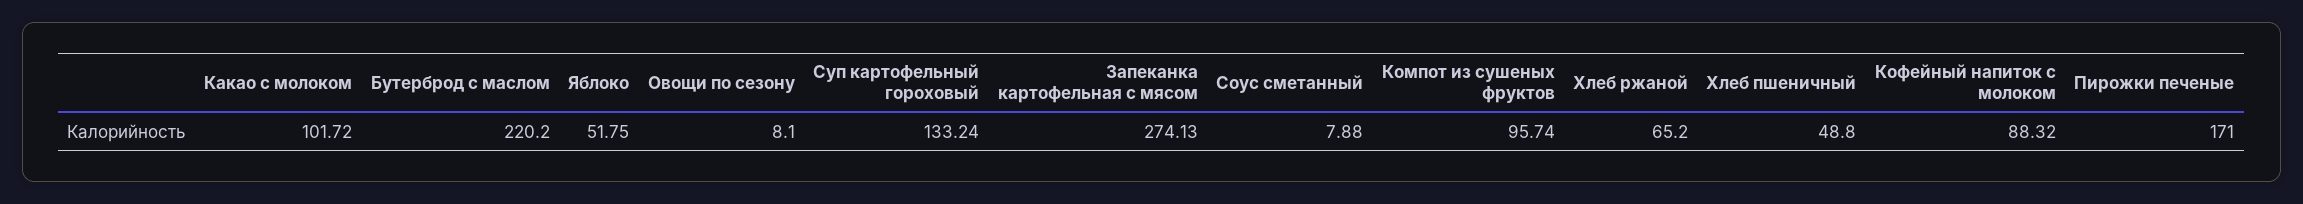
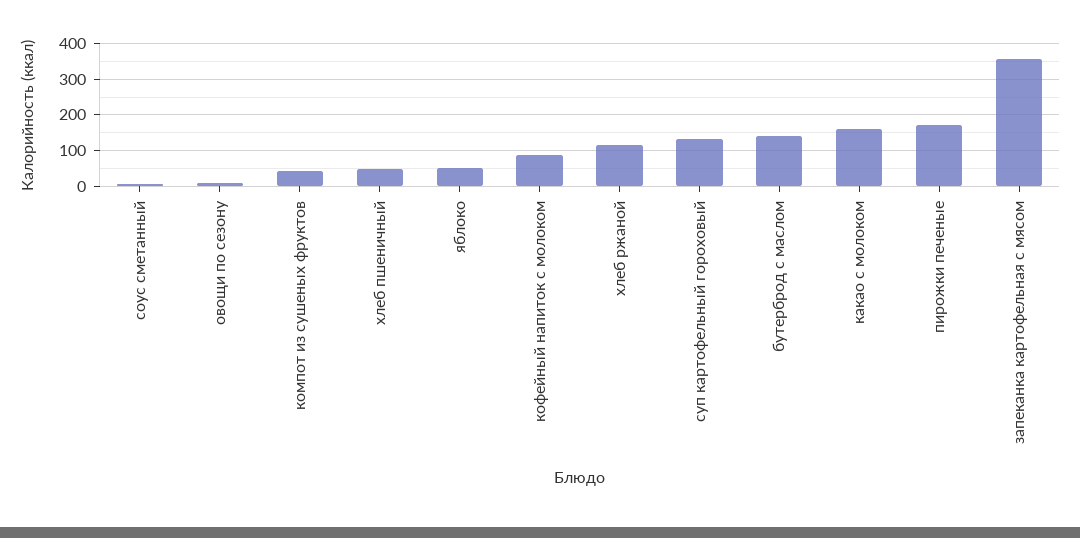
Какао с молоком: 101.72 -> 160
Бутерброд с маслом: 220.2 -> 140
Запеканка картофельная с мясом: 274.13 -> 360
Компот из сушеных фруктов: 95.74 -> 40
Хлеб ржаной: 65.2 -> 120

